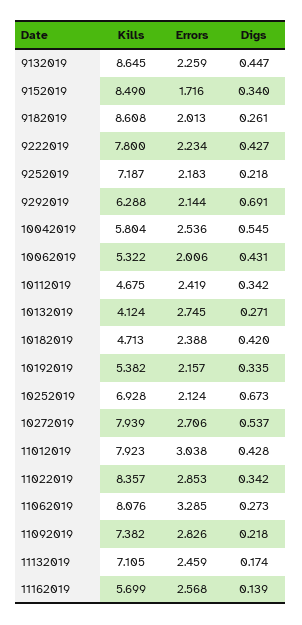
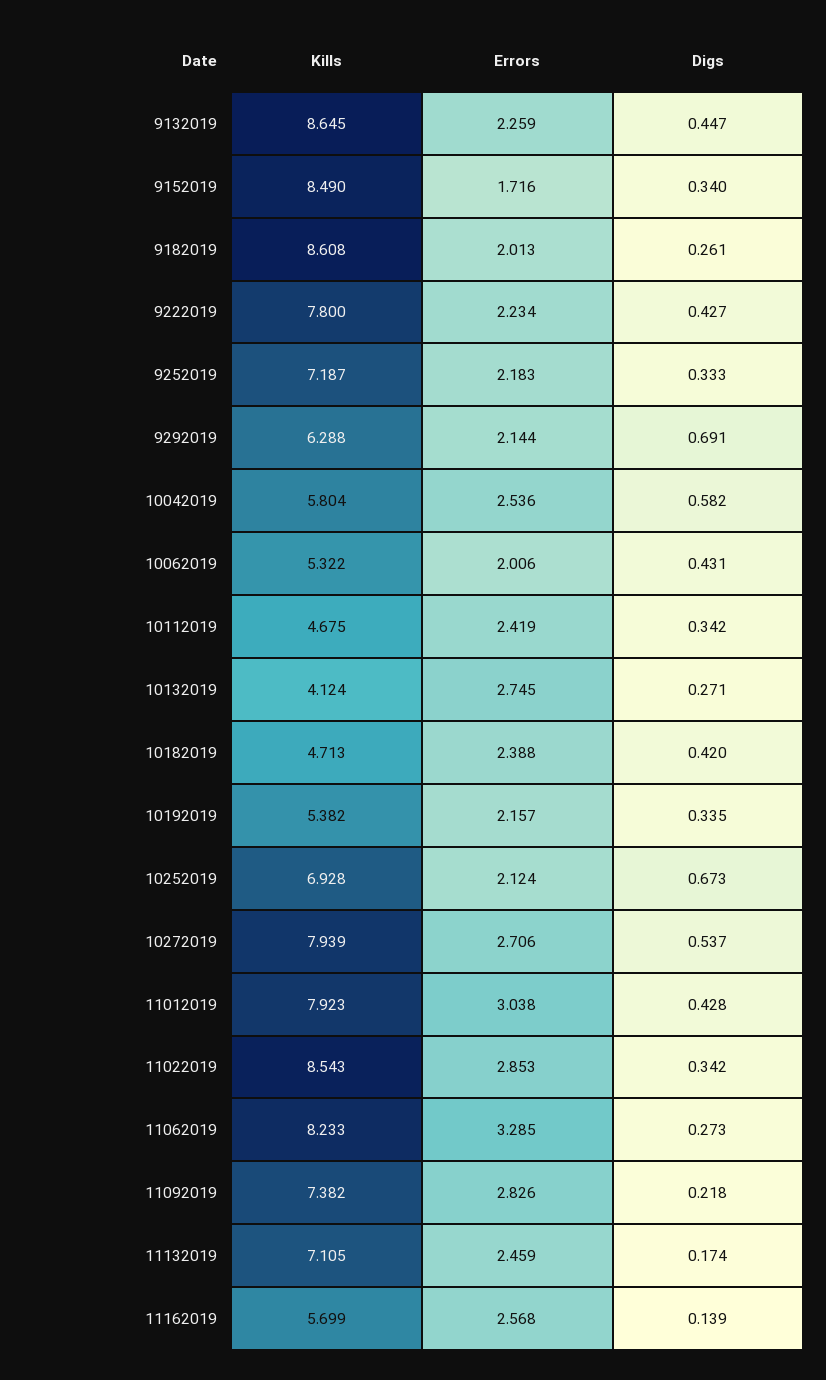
Digs, 9252019: 0.218 -> 0.333
Digs, 10042019: 0.545 -> 0.582
Kills, 11022019: 8.357 -> 8.543
Kills, 11062019: 8.076 -> 8.233

